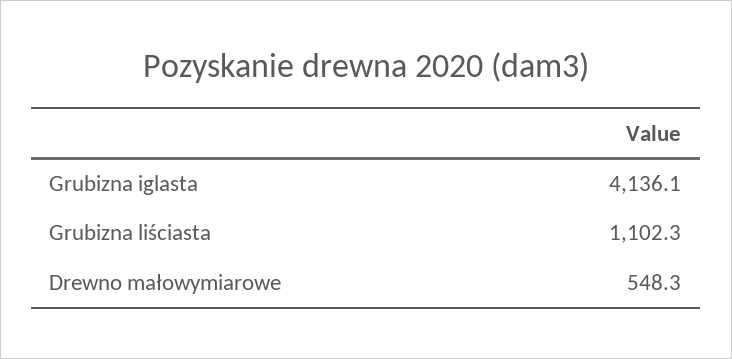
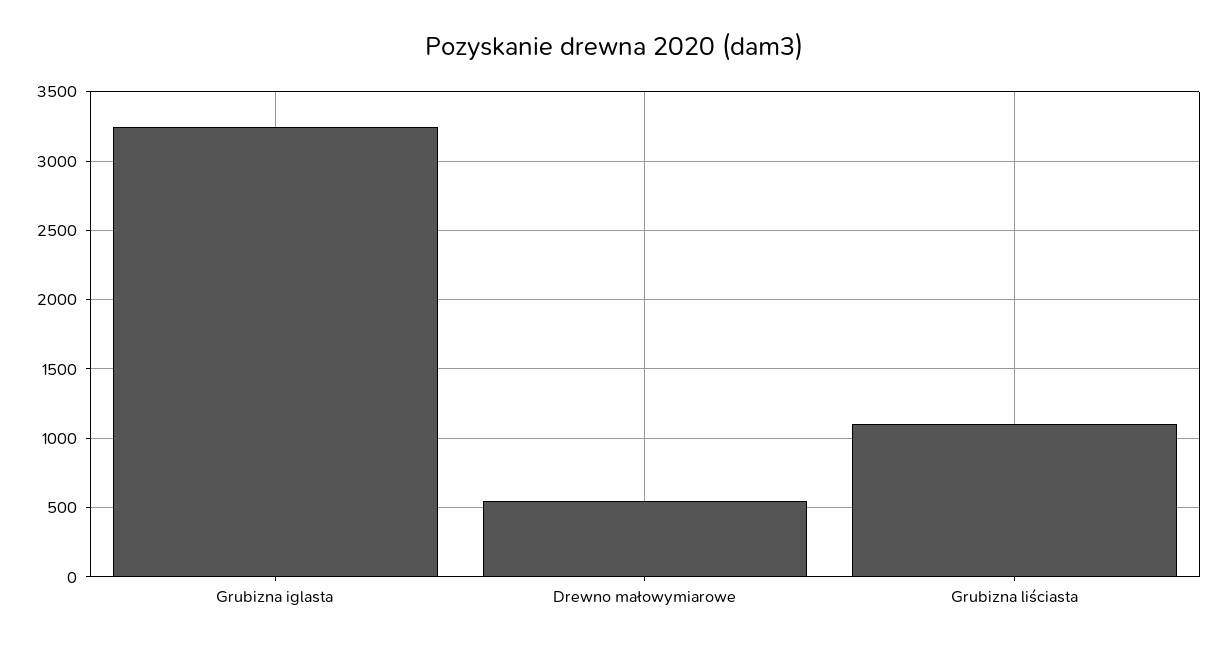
Grubizna iglasta: 4136.1 -> 3250

